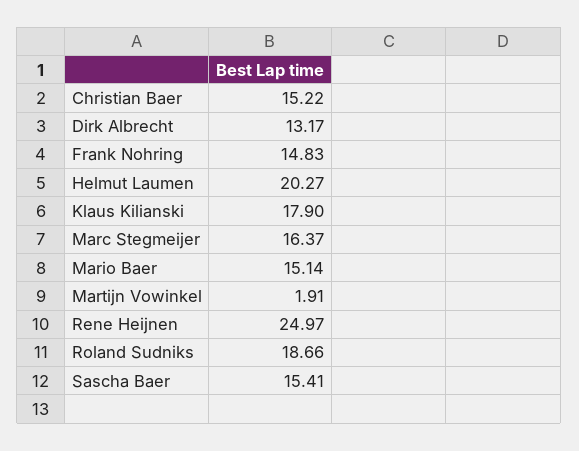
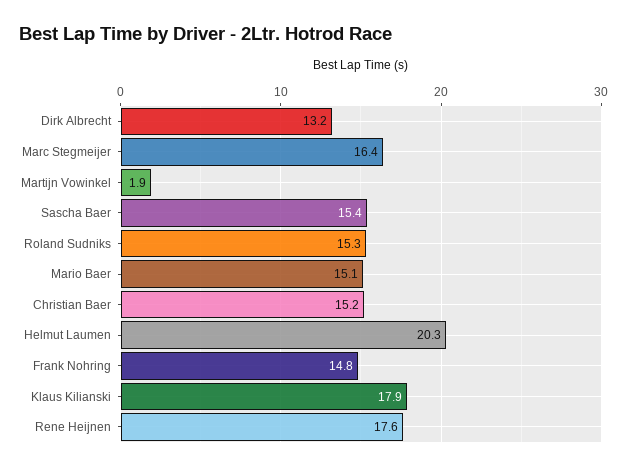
Rene Heijnen: 24.97 -> 17.6
Roland Sudniks: 18.66 -> 15.3

